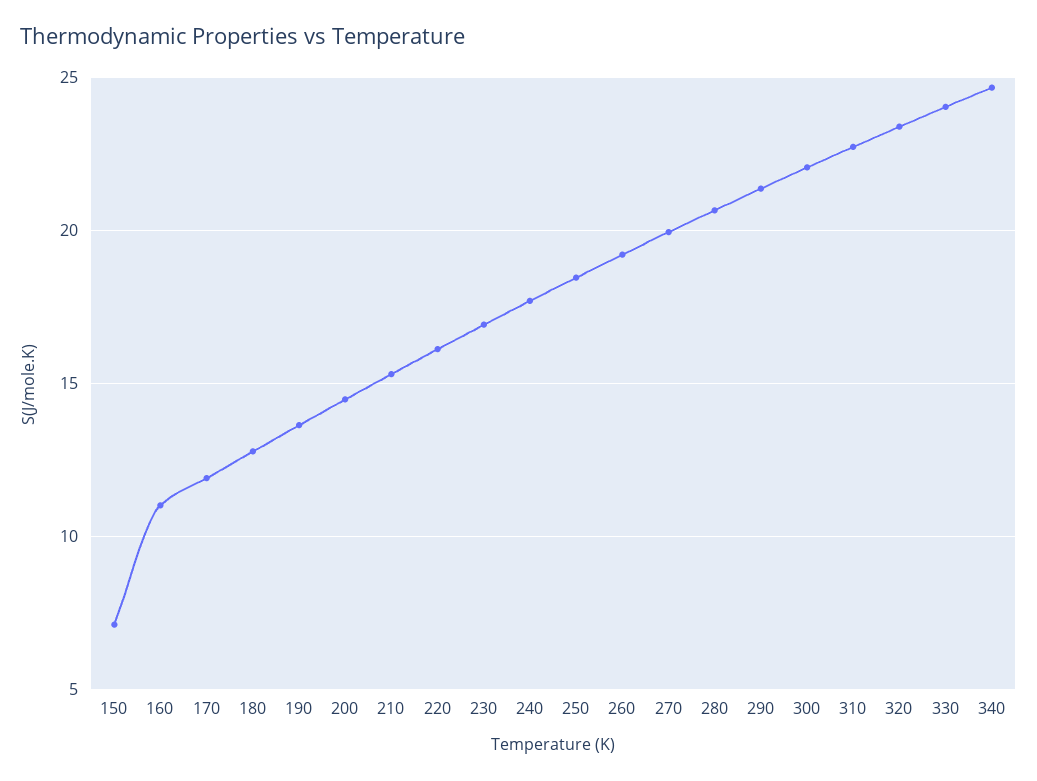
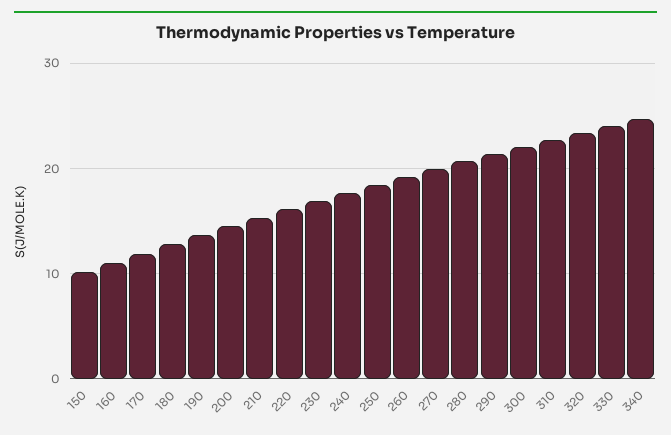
150: 7 -> 10

